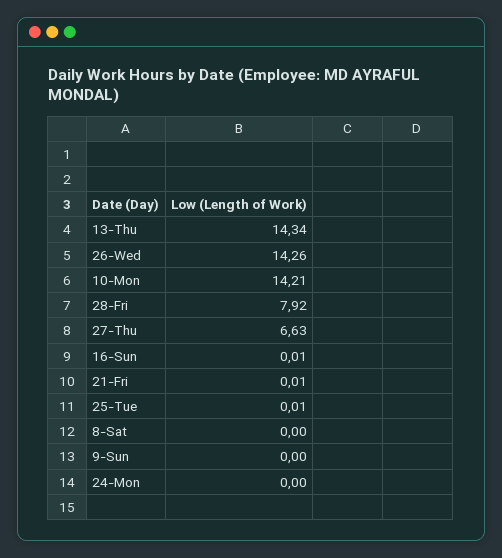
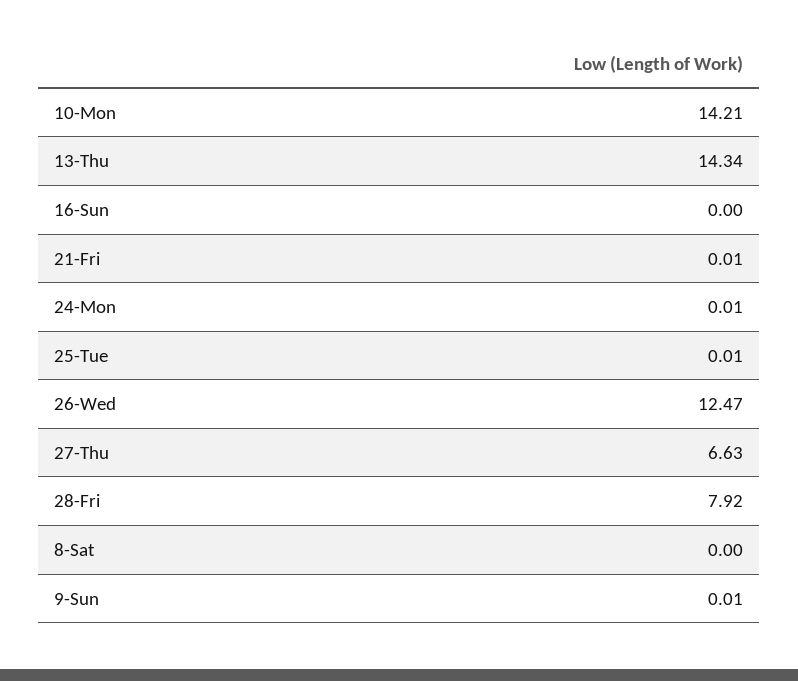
26-Wed: 14.26 -> 12.47
16-Sun: 0.01 -> 0
9-Sun: 0 -> 0.01
24-Mon: 0 -> 0.01

